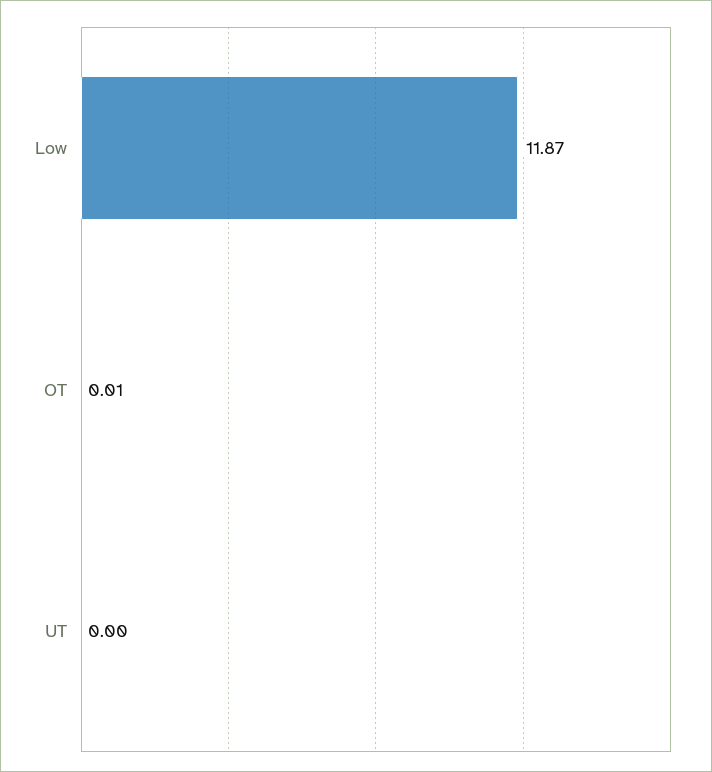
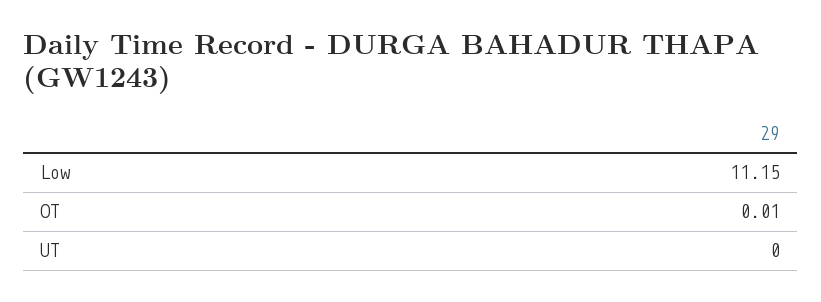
Low: 11.87 -> 11.15

